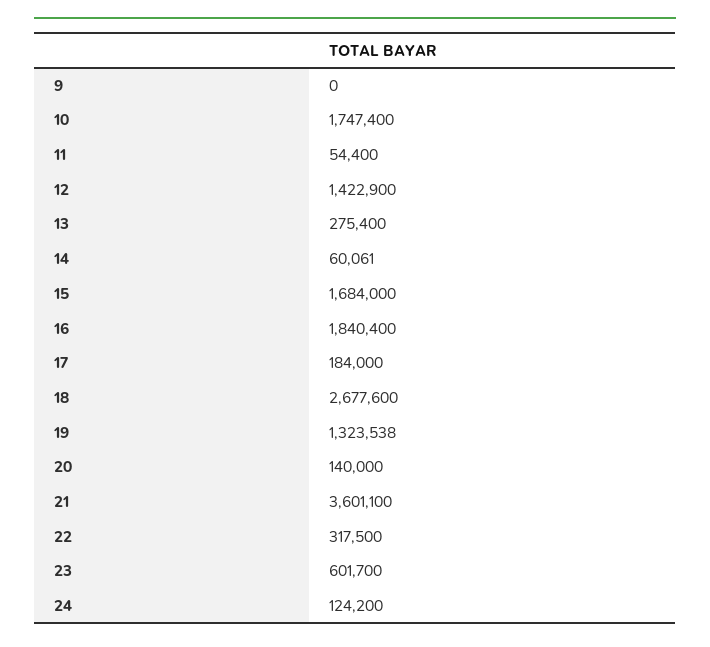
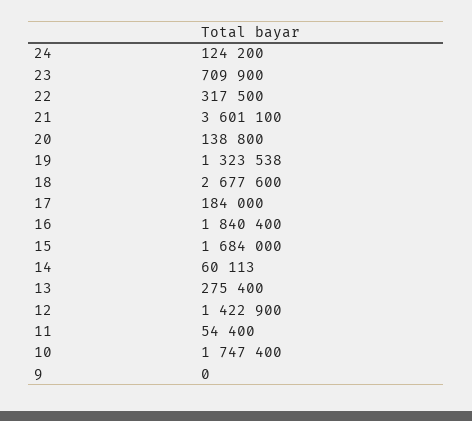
14: 60061 -> 60113
20: 140000 -> 138800
23: 601700 -> 709900

